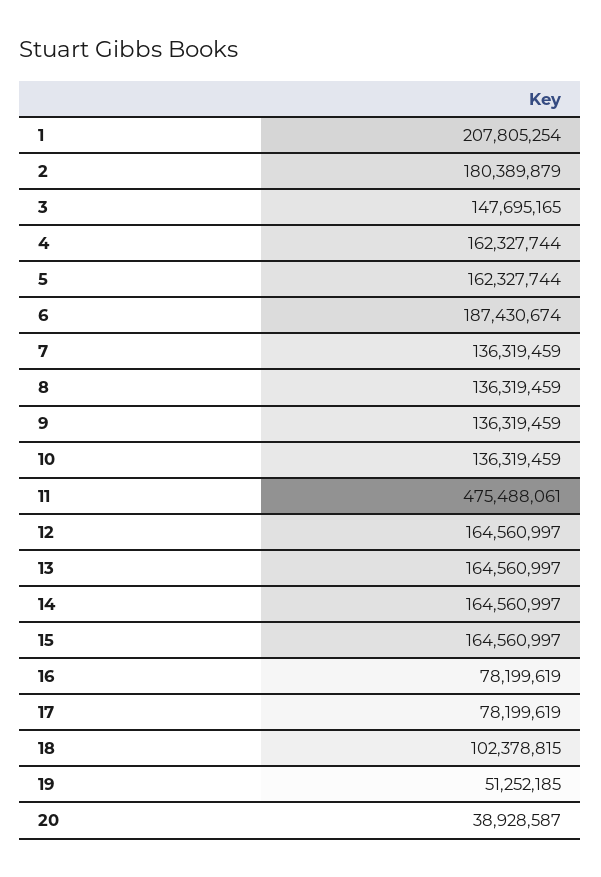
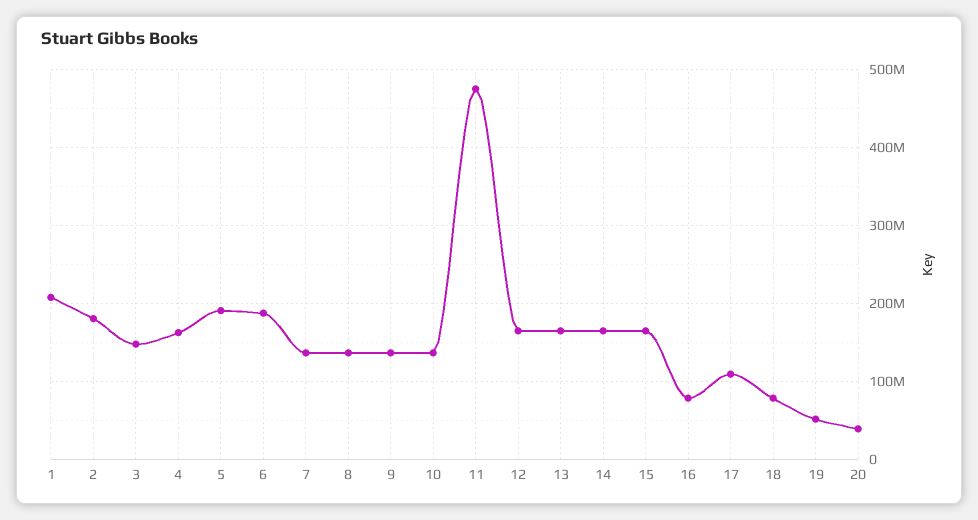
5: 162327744 -> 190000000
17: 78199619 -> 110000000
18: 102378815 -> 80000000

